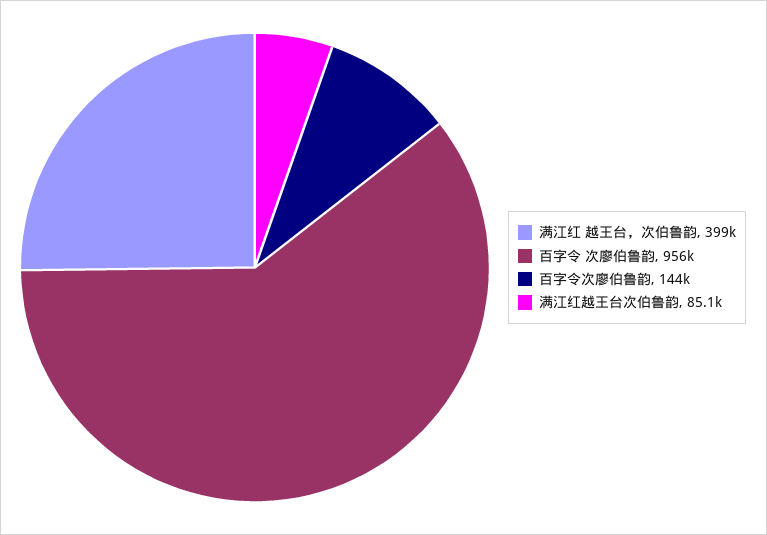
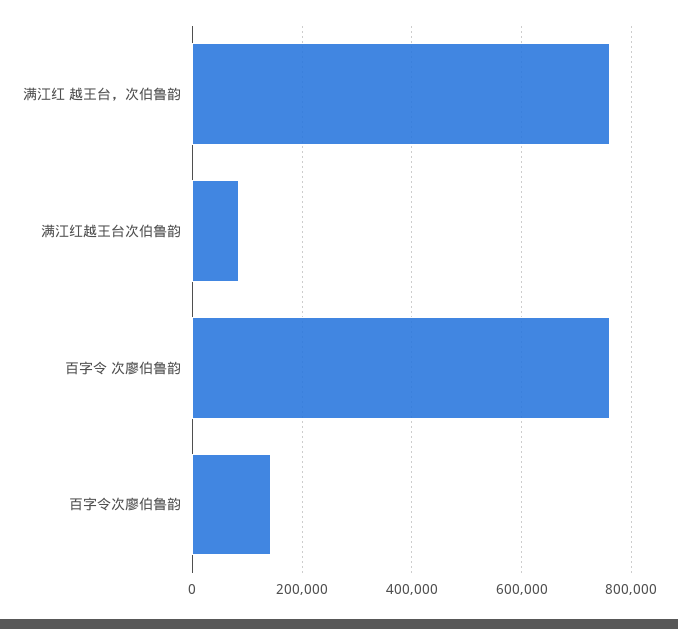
满江红 越王台，次伯鲁韵: 399000 -> 760000
百字令 次廖伯鲁韵: 956000 -> 760000

